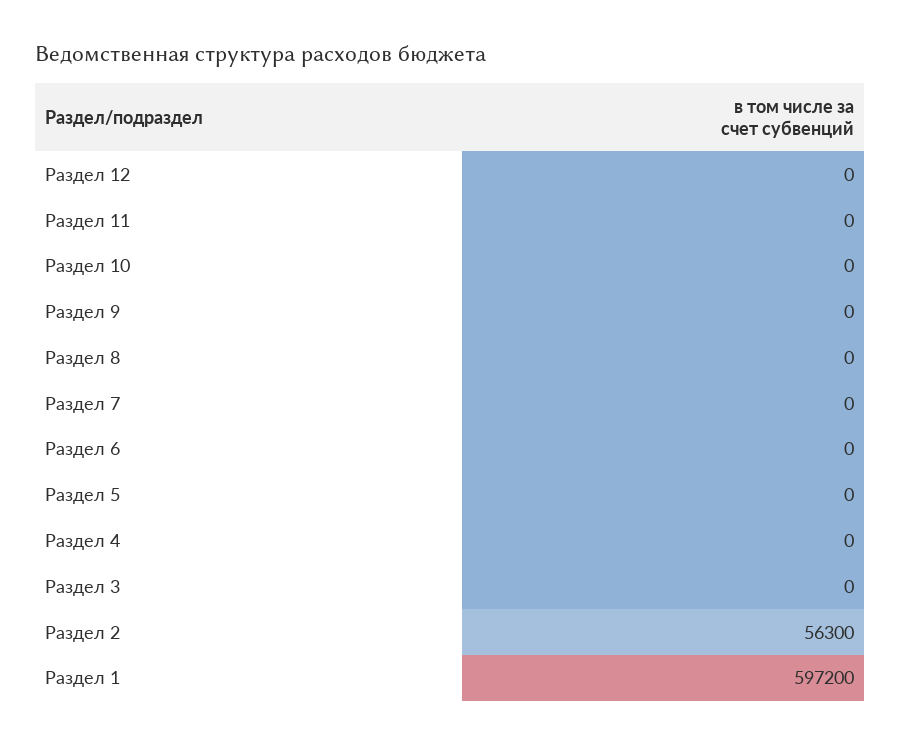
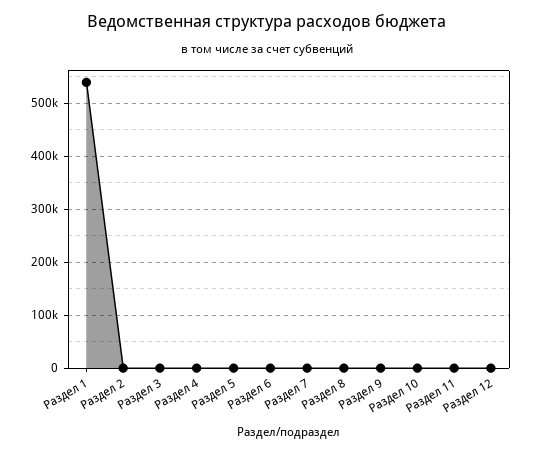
Раздел 2: 56300 -> 0
Раздел 1: 597200 -> 540000

